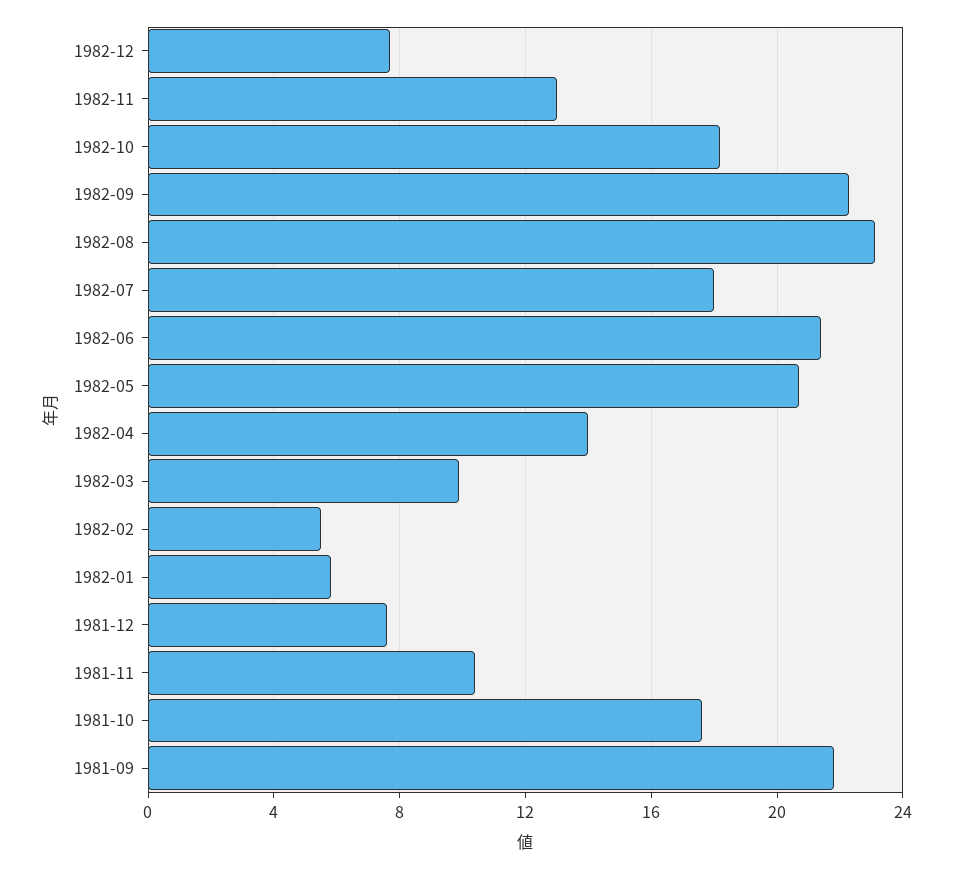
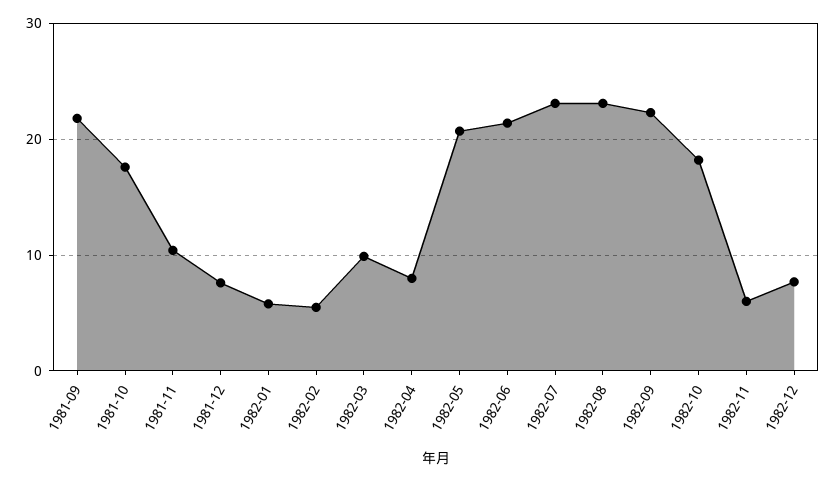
1982-11: 13 -> 6
1982-07: 18 -> 23
1982-04: 14 -> 8

